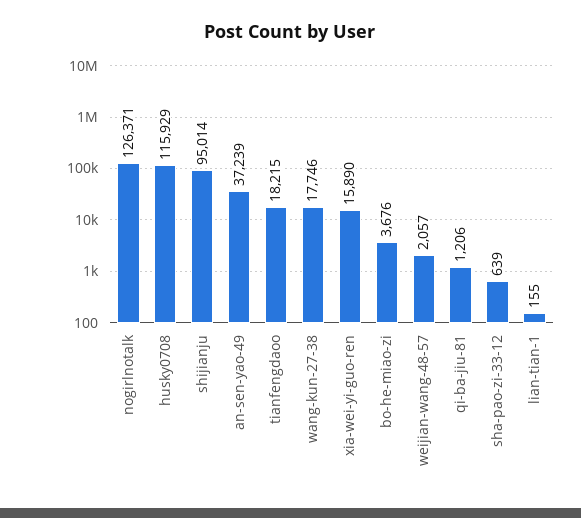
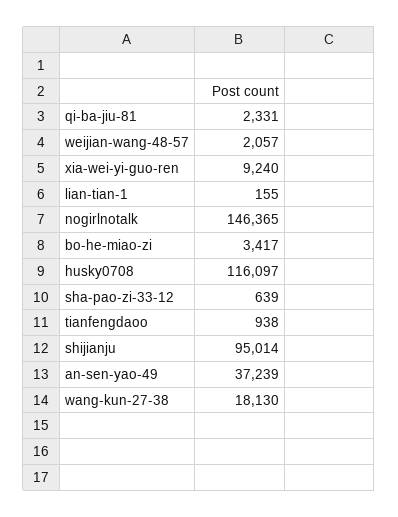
nogirlnotalk: 126371 -> 146365
husky0708: 115929 -> 116097
tianfengdaoo: 18215 -> 938
wang-kun-27-38: 17746 -> 18130
xia-wei-yi-guo-ren: 15890 -> 9240
bo-he-miao-zi: 3676 -> 3417
qi-ba-jiu-81: 1206 -> 2331

